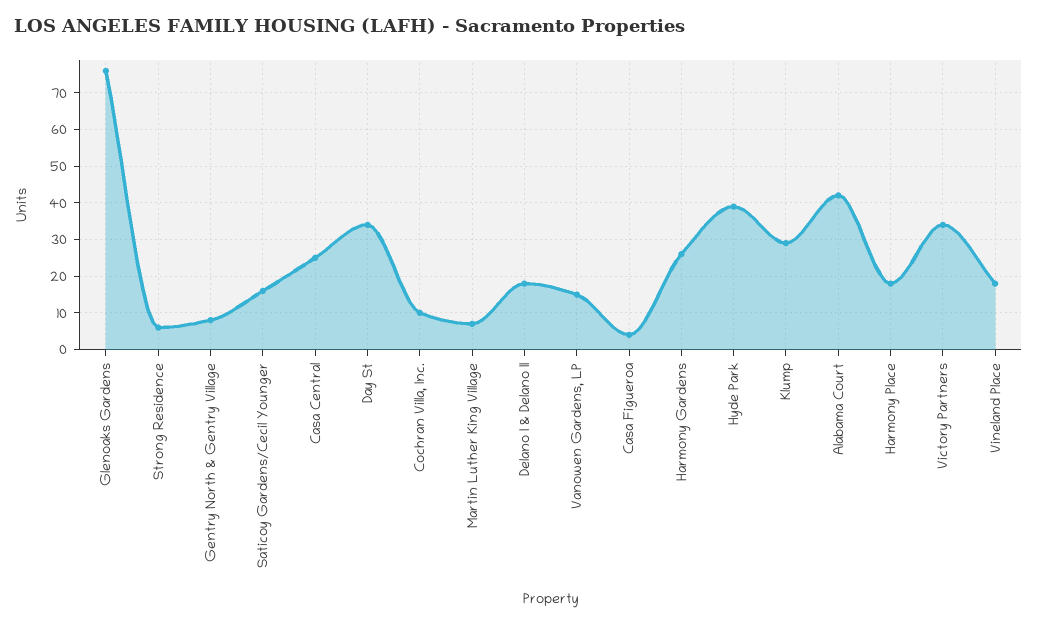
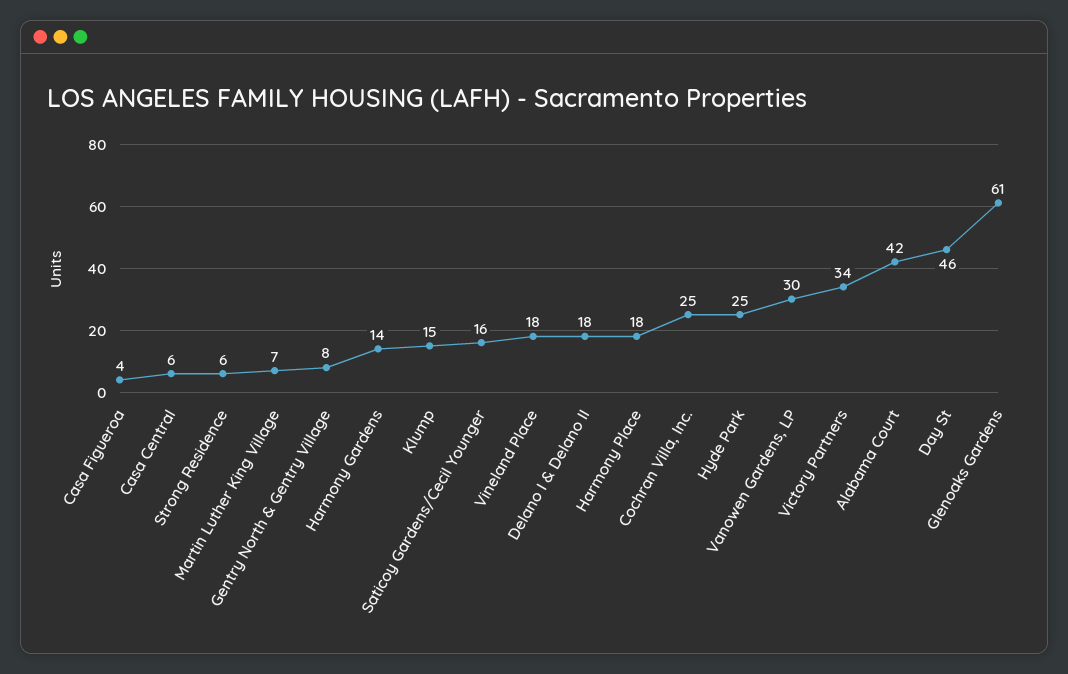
Glenoaks Gardens: 75 -> 61
Casa Central: 25 -> 6
Day St: 35 -> 46
Cochran Villa, Inc.: 10 -> 25
Vanowen Gardens, LP: 15 -> 30
Harmony Gardens: 25 -> 14
Hyde Park: 40 -> 25
Klump: 30 -> 15

